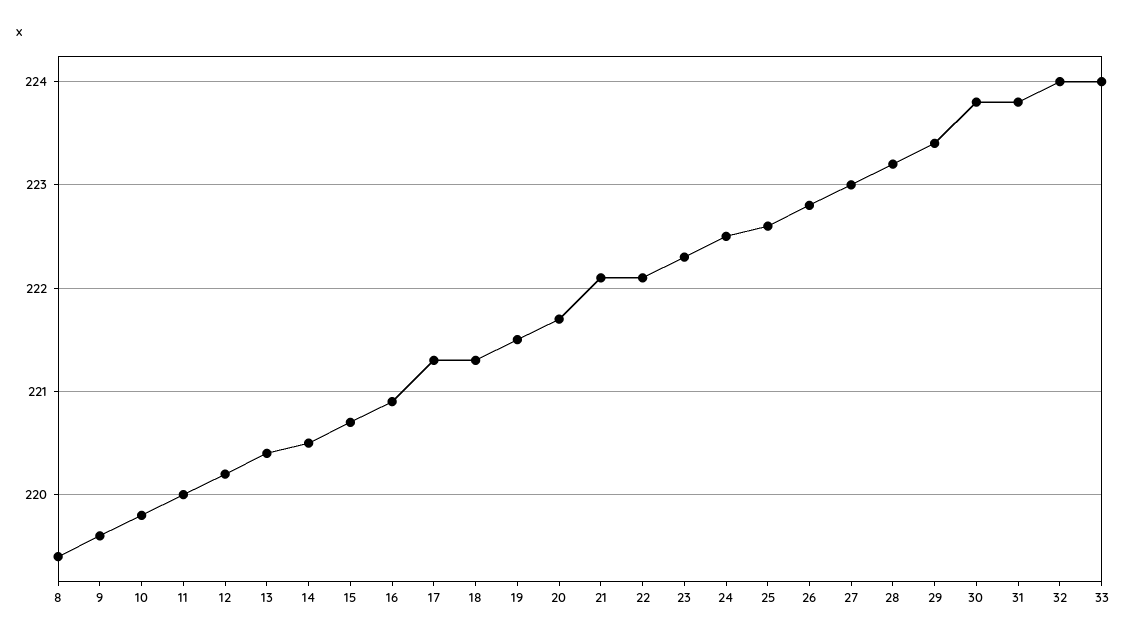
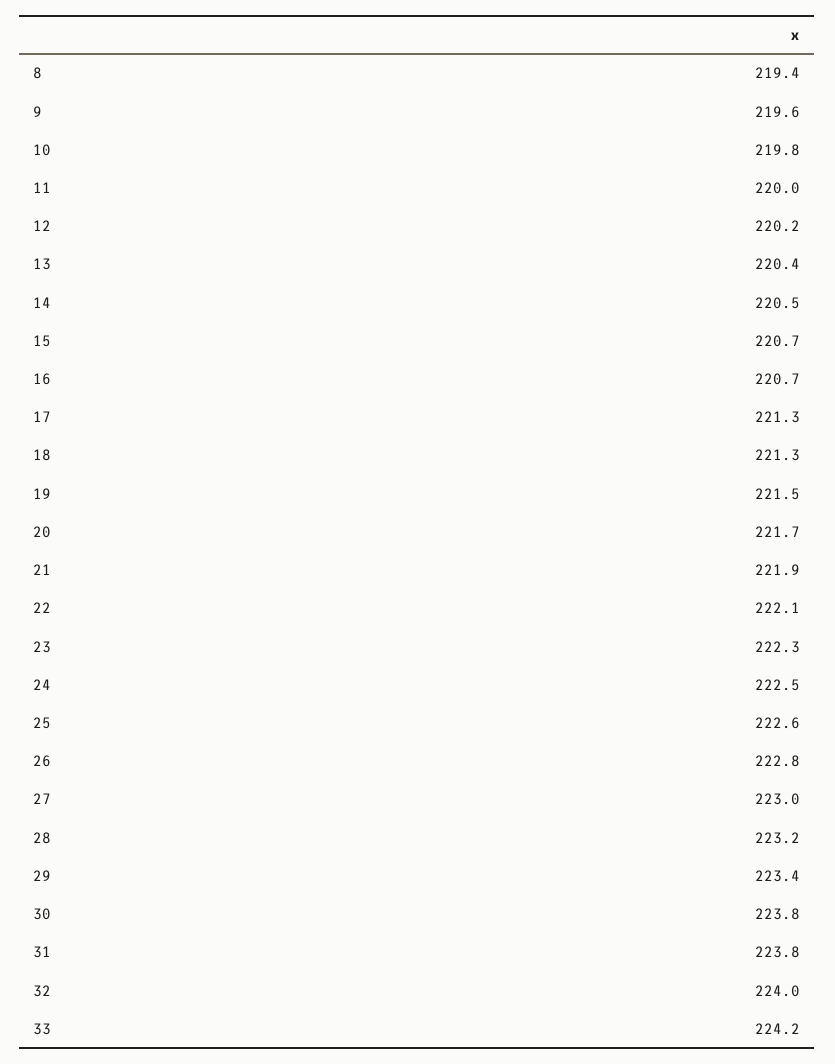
16: 220.9 -> 220.7
21: 222.1 -> 221.9
33: 224 -> 224.2

